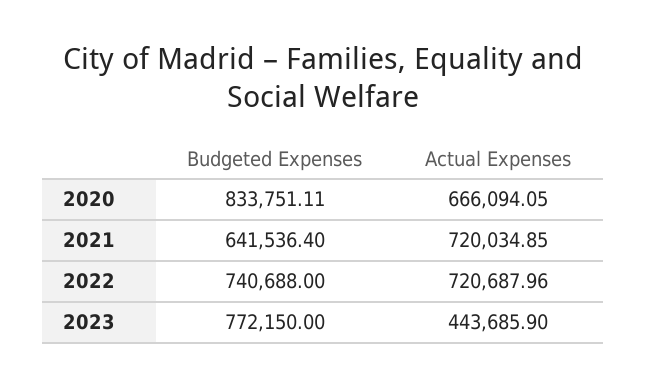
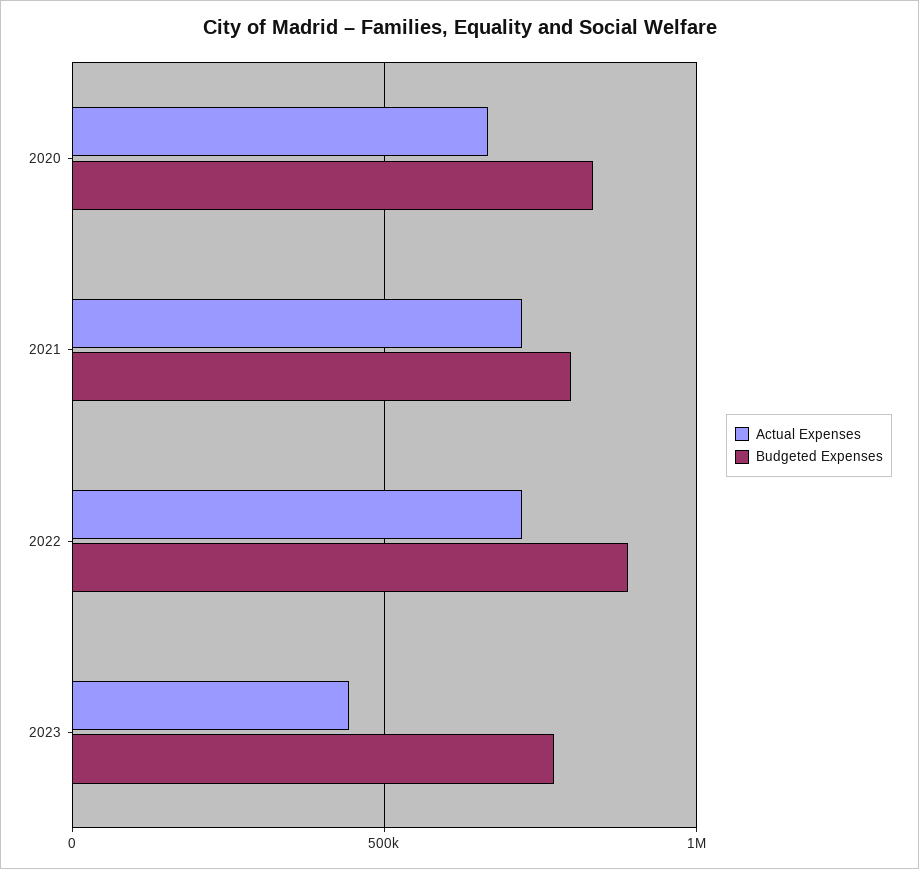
Budgeted Expenses, 2021: 641536.4 -> 800000
Budgeted Expenses, 2022: 740688 -> 900000

